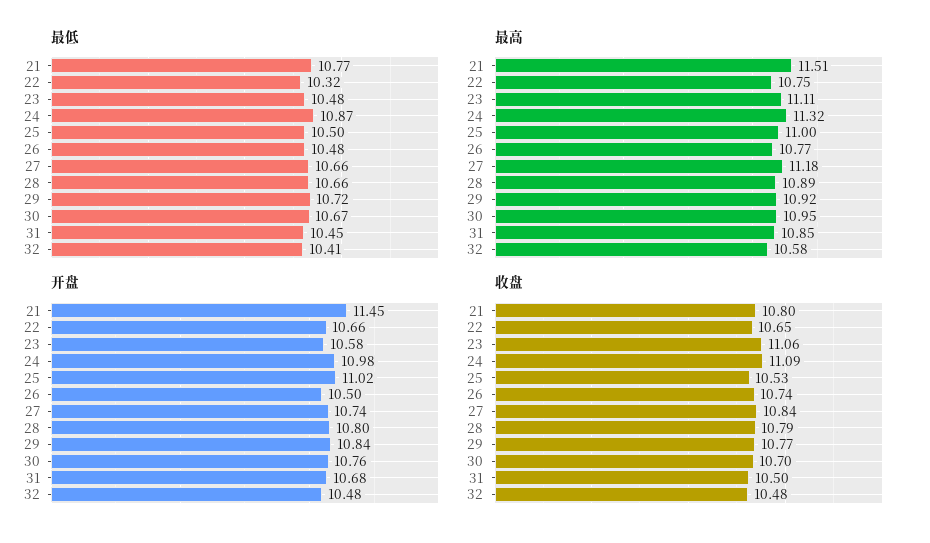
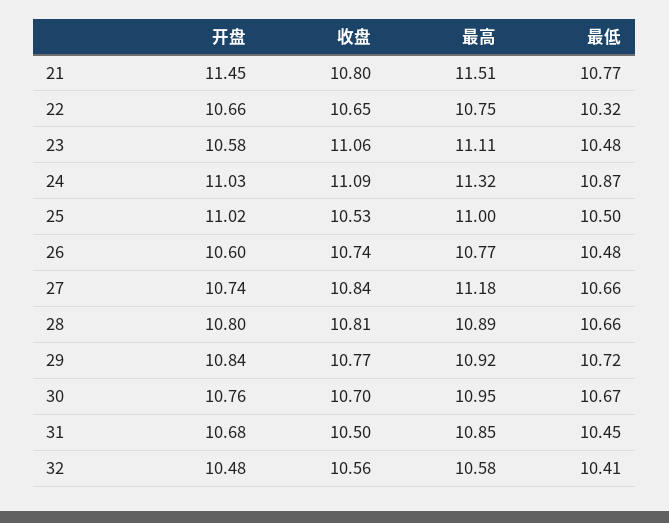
开盘, 24: 10.98 -> 11.03
开盘, 26: 10.5 -> 10.6
收盘, 28: 10.79 -> 10.81
收盘, 32: 10.48 -> 10.56

